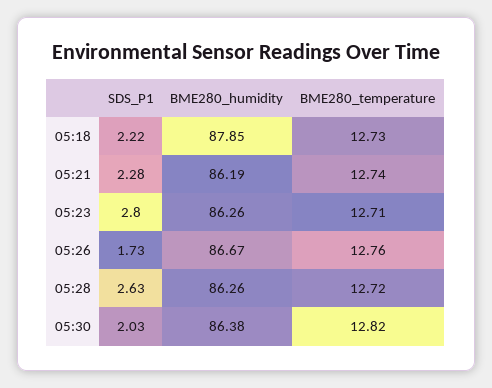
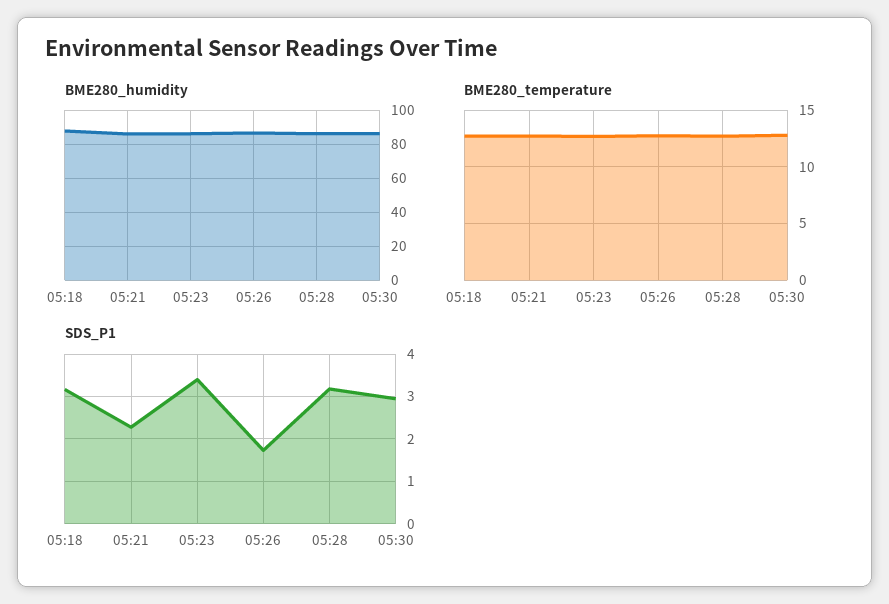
SDS_P1, 05:18: 2.22 -> 3.2
SDS_P1, 05:23: 2.8 -> 3.4
SDS_P1, 05:28: 2.63 -> 3.2
SDS_P1, 05:30: 2.03 -> 3

